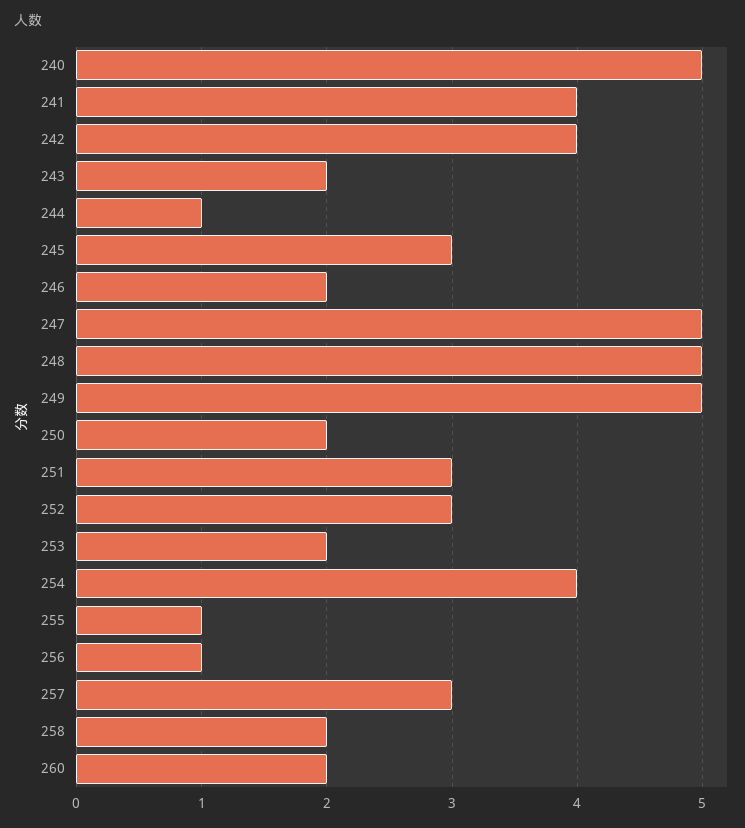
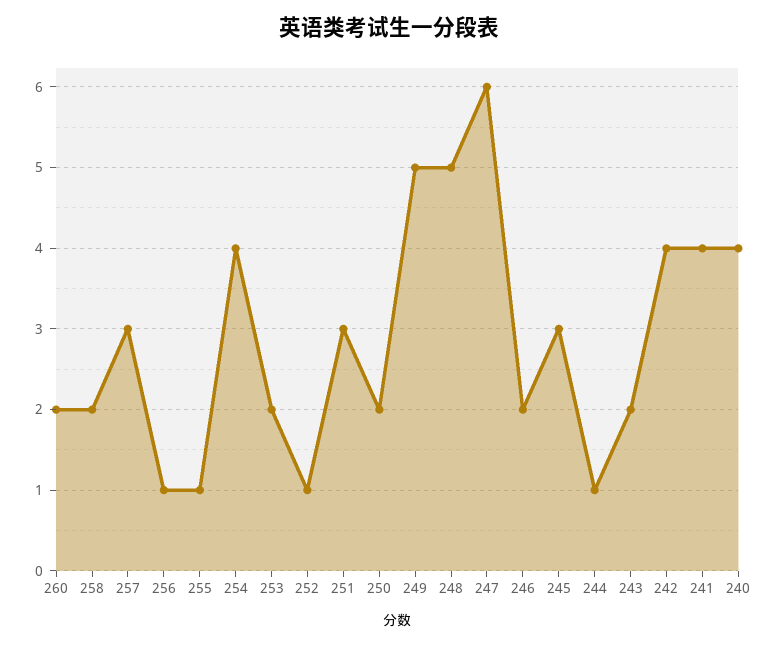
240: 5 -> 4
247: 5 -> 6
252: 3 -> 1

